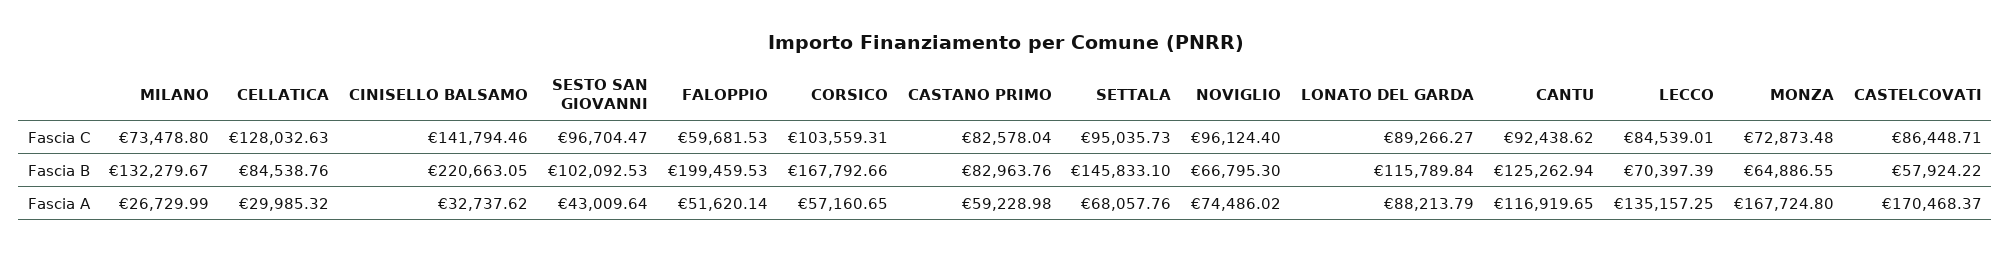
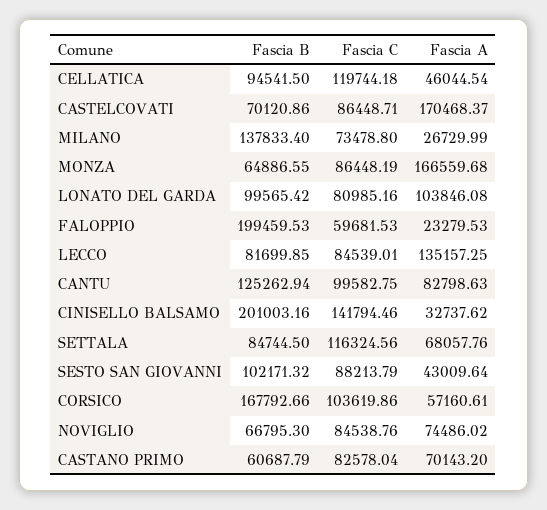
CELLATICA, Fascia C: 128032.63 -> 119744.18
SESTO SAN GIOVANNI, Fascia C: 96704.47 -> 88213.79
CORSICO, Fascia C: 103559.31 -> 103619.86
SETTALA, Fascia C: 95035.73 -> 116324.56
NOVIGLIO, Fascia C: 96124.4 -> 84538.76
LONATO DEL GARDA, Fascia C: 89266.27 -> 80985.16
CANTU, Fascia C: 92438.62 -> 99582.75
MONZA, Fascia C: 72873.48 -> 86448.19
MILANO, Fascia B: 132279.67 -> 137833.4
CELLATICA, Fascia B: 84538.76 -> 94541.5
CINISELLO BALSAMO, Fascia B: 220663.05 -> 201003.16
SESTO SAN GIOVANNI, Fascia B: 102092.53 -> 102171.32
CASTANO PRIMO, Fascia B: 82963.76 -> 60687.79
SETTALA, Fascia B: 145833.1 -> 84744.5
LONATO DEL GARDA, Fascia B: 115789.84 -> 99565.42
LECCO, Fascia B: 70397.39 -> 81699.85
CASTELCOVATI, Fascia B: 57924.22 -> 70120.86
CELLATICA, Fascia A: 29985.32 -> 46044.54
FALOPPIO, Fascia A: 51620.14 -> 23279.53
CORSICO, Fascia A: 57160.65 -> 57160.61
CASTANO PRIMO, Fascia A: 59228.98 -> 70143.2
LONATO DEL GARDA, Fascia A: 88213.79 -> 103846.08
CANTU, Fascia A: 116919.65 -> 82798.63
MONZA, Fascia A: 167724.8 -> 166559.68

